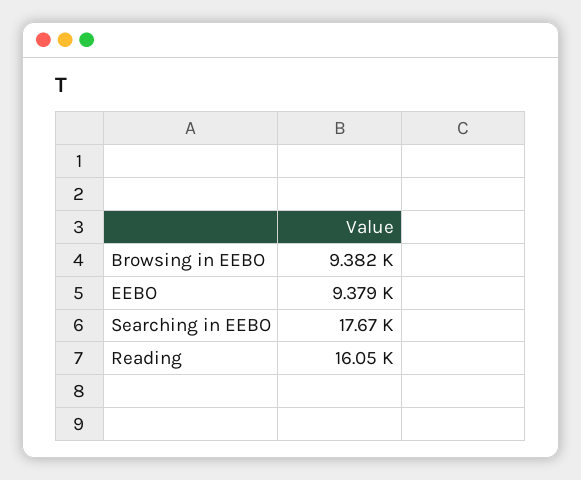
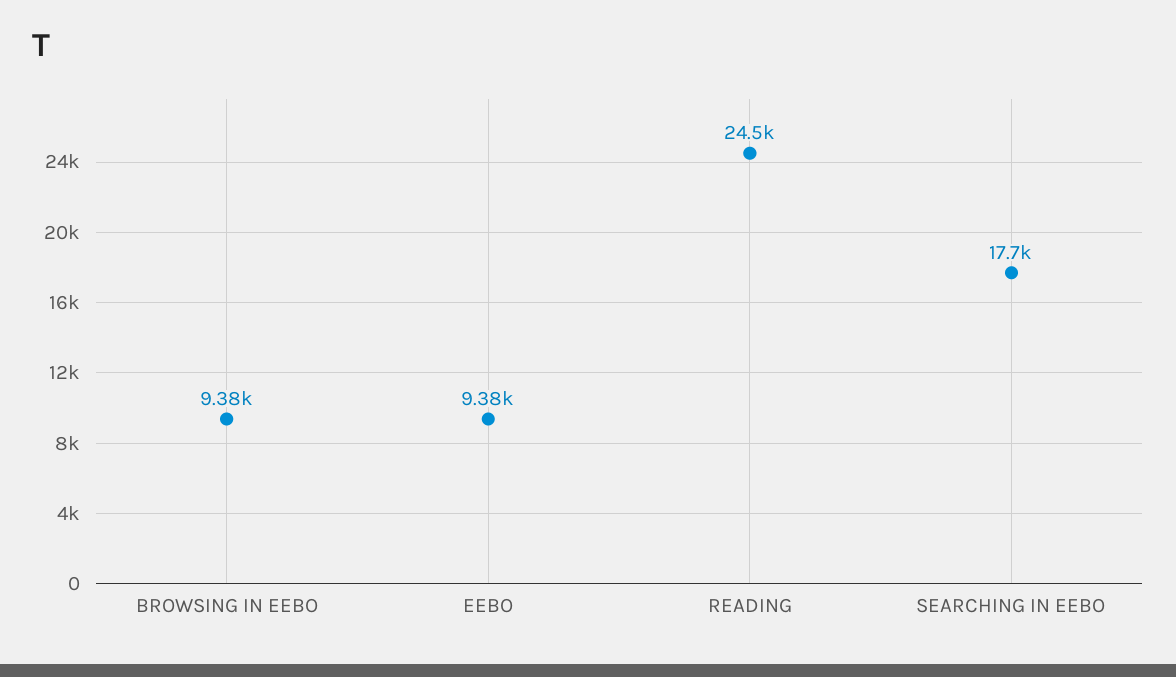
Reading: 16050 -> 24500

